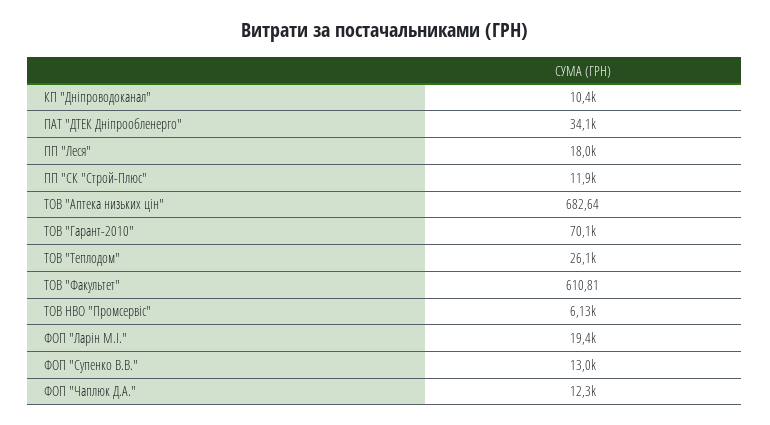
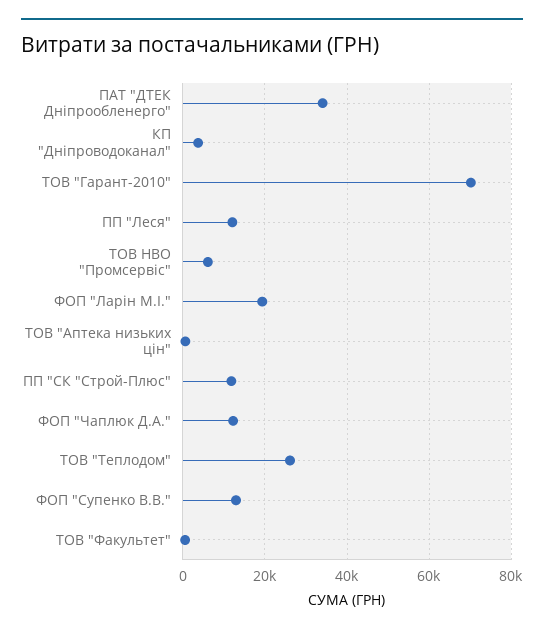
КП "Дніпроводоканал": 10400 -> 4000
ПП "Леся": 18000 -> 12000

